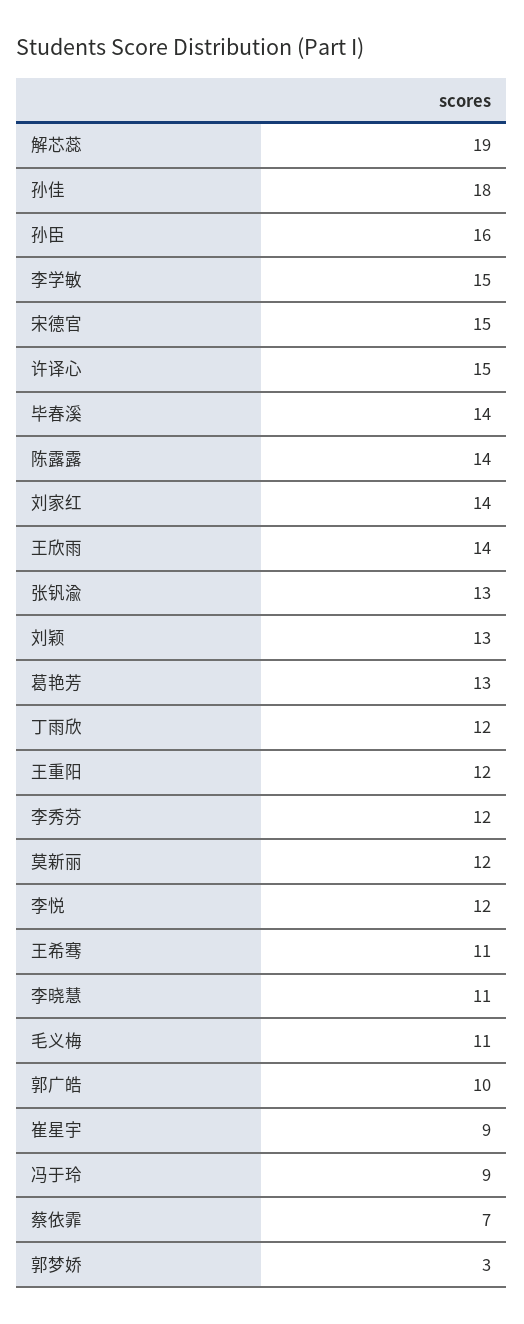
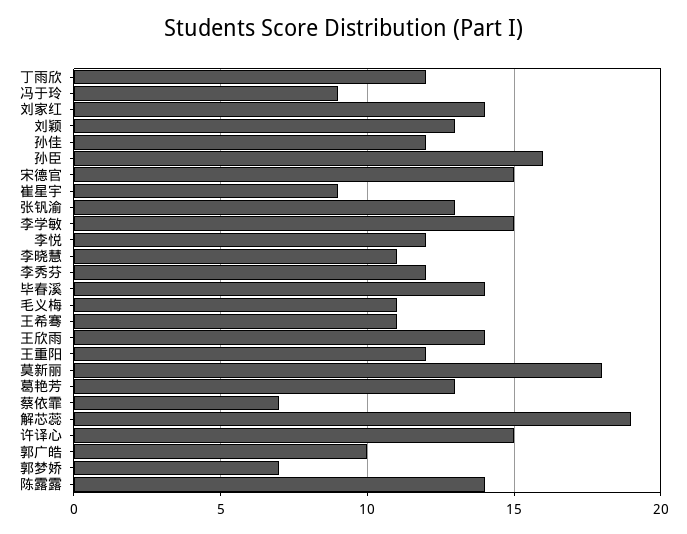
孙佳: 18 -> 12
莫新丽: 12 -> 18
郭梦娇: 3 -> 7

